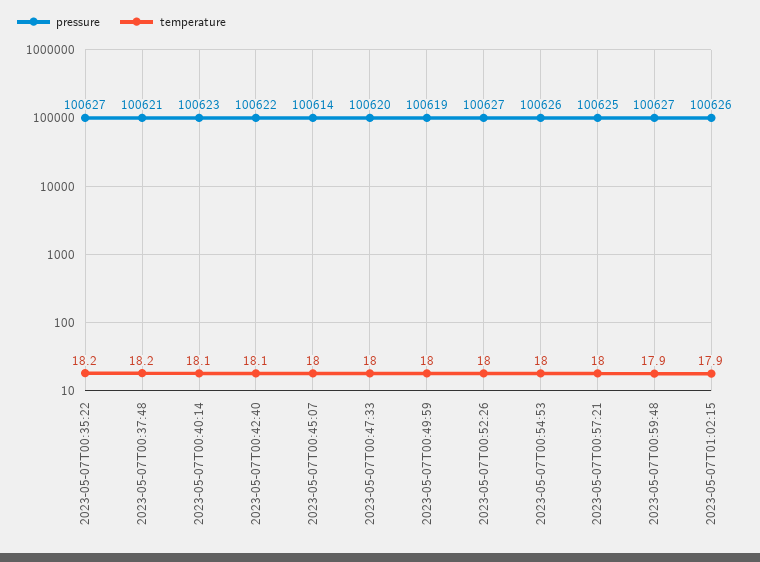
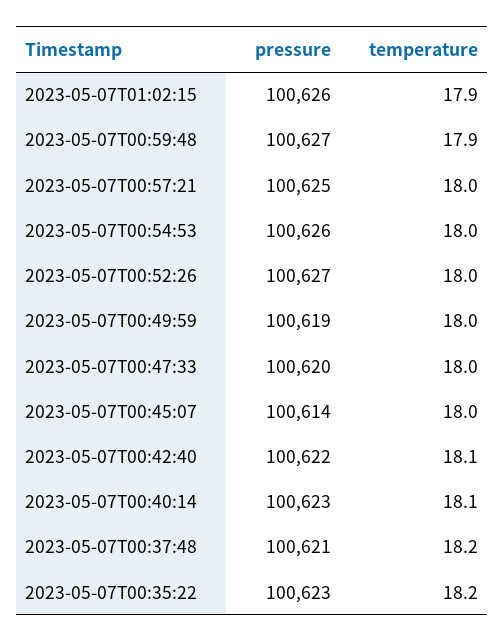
pressure, 2023-05-07T00:35:22: 100627 -> 100623

